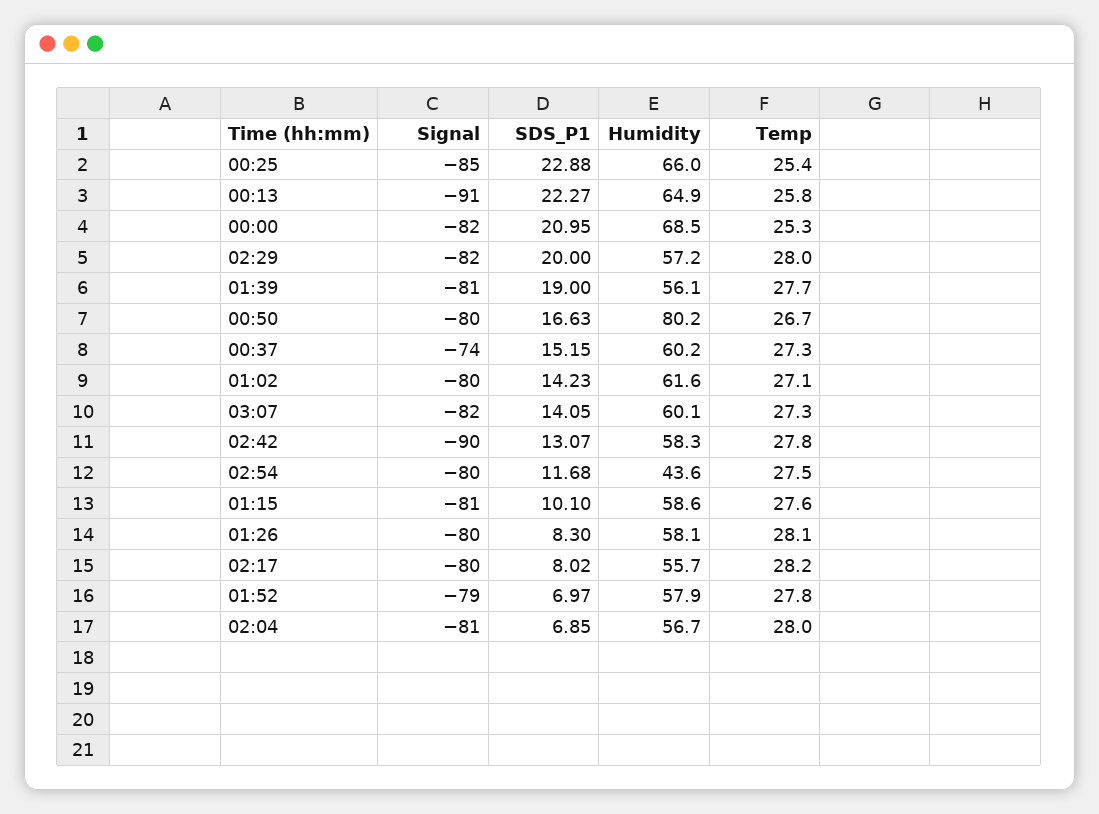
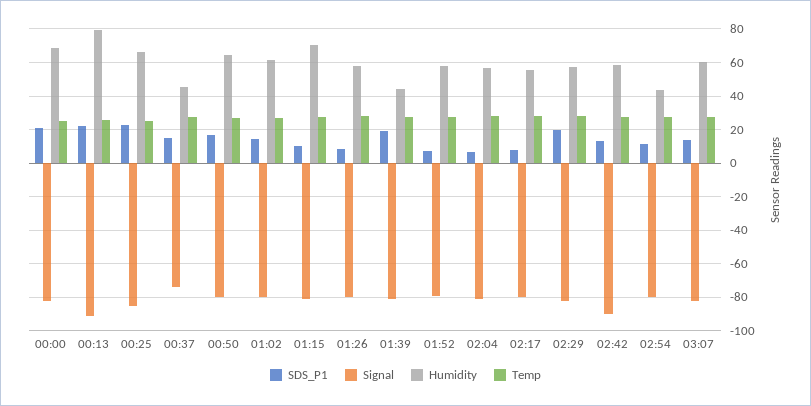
Humidity, 00:13: 64.9 -> 80
Humidity, 01:39: 56.1 -> 45
Humidity, 00:50: 80.2 -> 65
Humidity, 00:37: 60.2 -> 45
Humidity, 01:15: 58.6 -> 70

